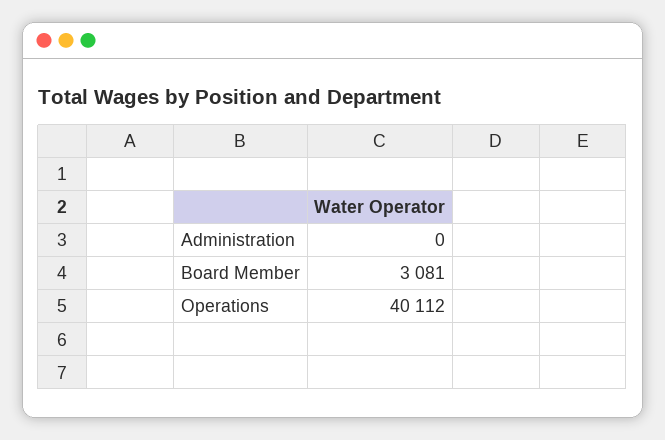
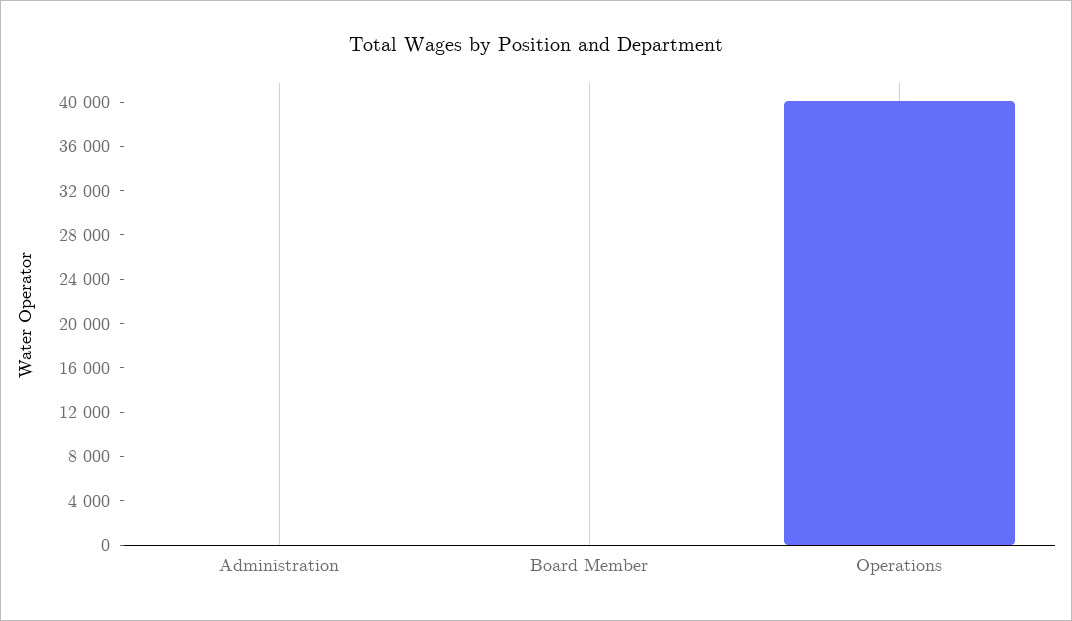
Board Member: 3081 -> 0

